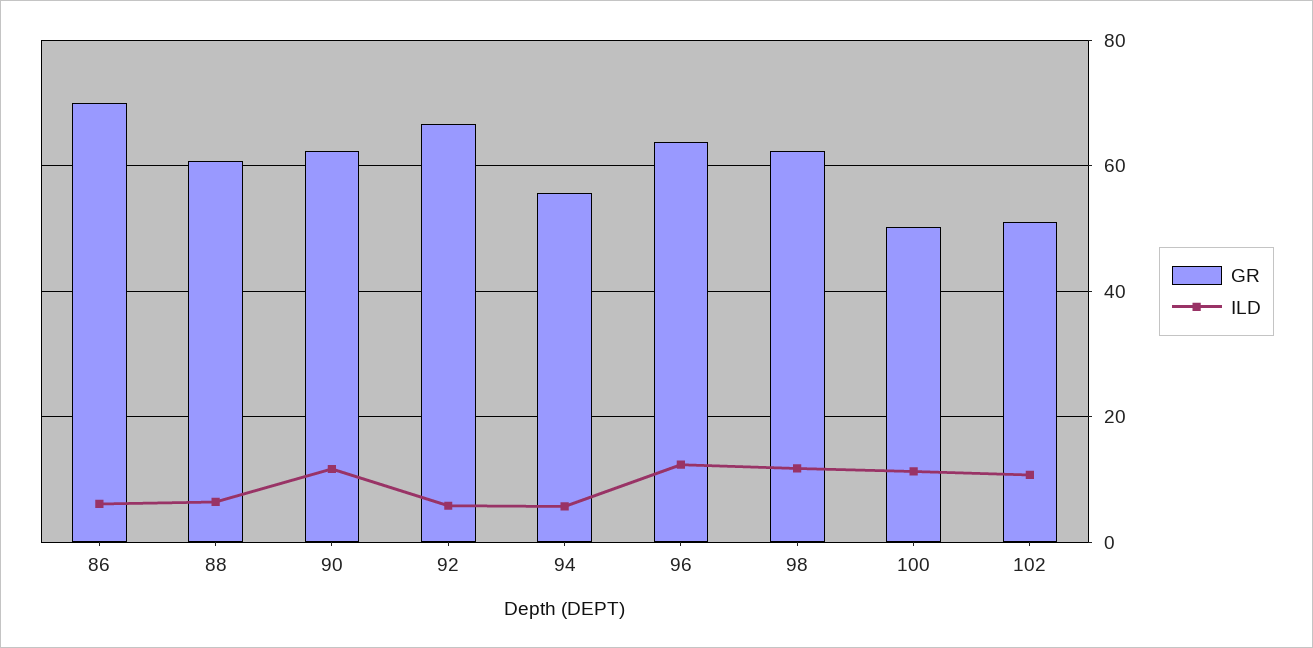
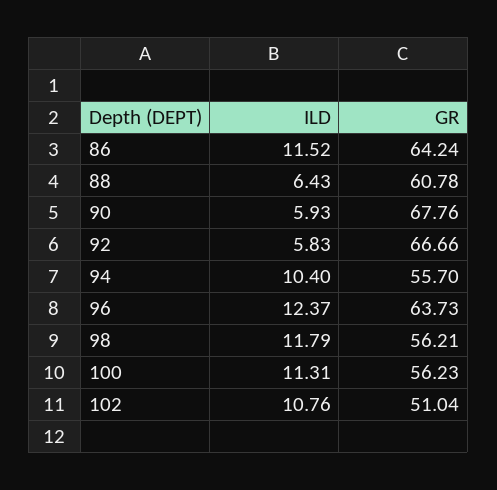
GR, 86: 70 -> 64.24
ILD, 86: 6 -> 11.52
GR, 90: 62 -> 67.76
ILD, 90: 12 -> 5.93
ILD, 94: 6 -> 10.4
GR, 98: 62 -> 56.21
GR, 100: 50 -> 56.23

